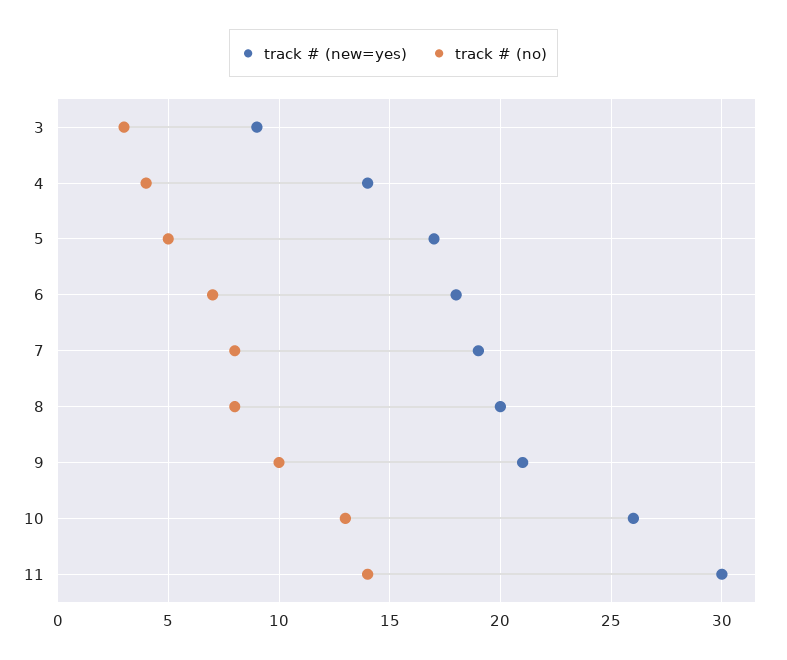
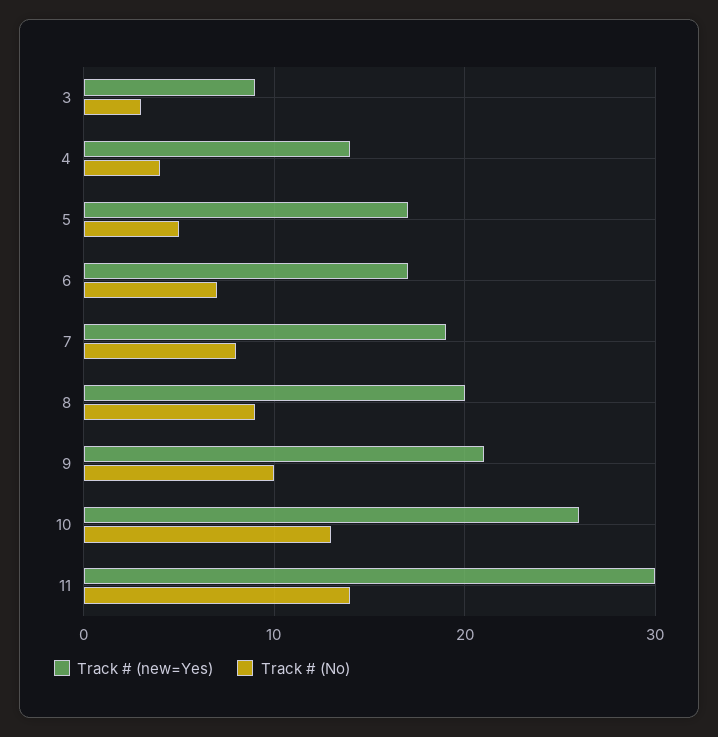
track # (new=yes), 6: 18 -> 17
track # (no), 8: 8 -> 9

